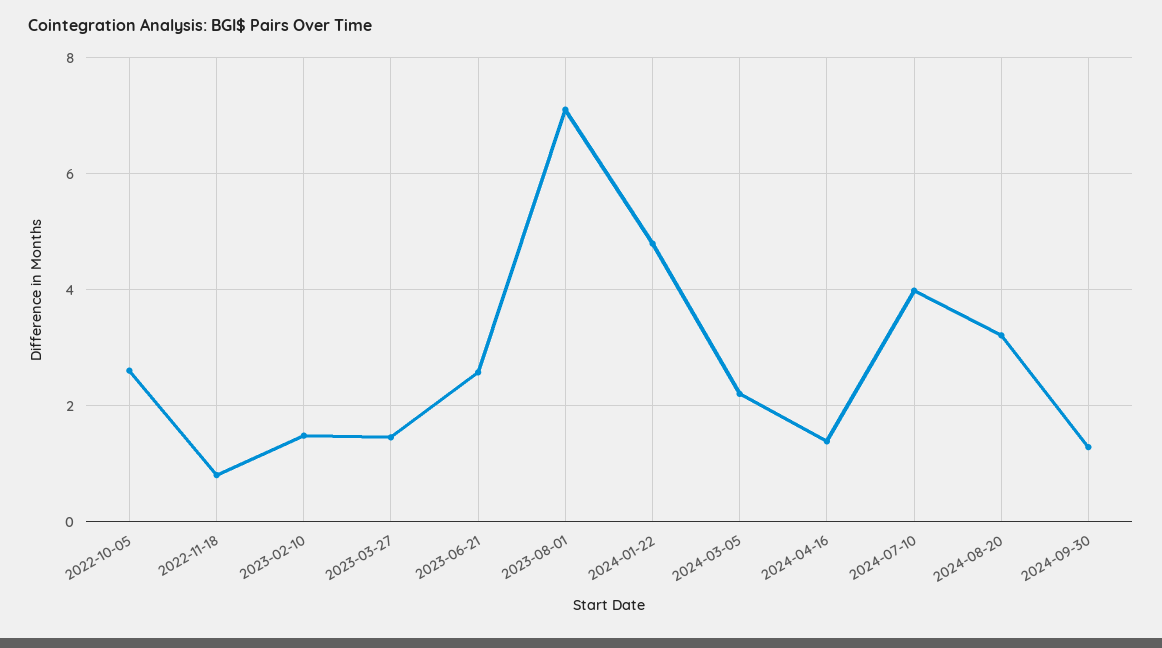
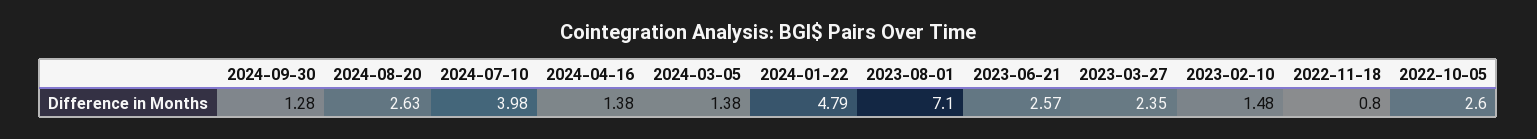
2023-03-27: 1.4 -> 2.35
2024-03-05: 2.2 -> 1.38
2024-08-20: 3.2 -> 2.63

